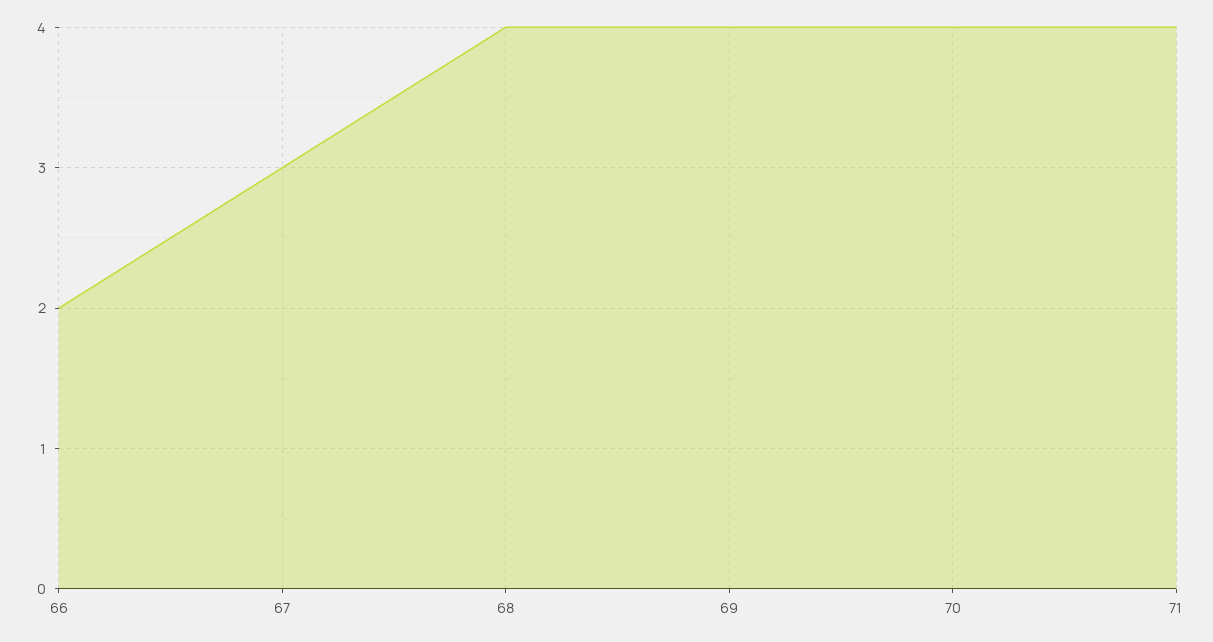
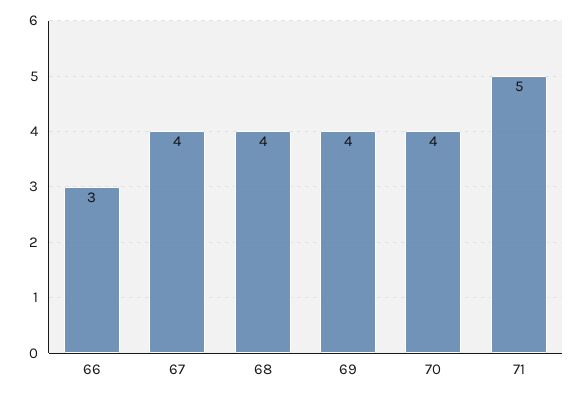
66: 2 -> 3
67: 3 -> 4
71: 4 -> 5

